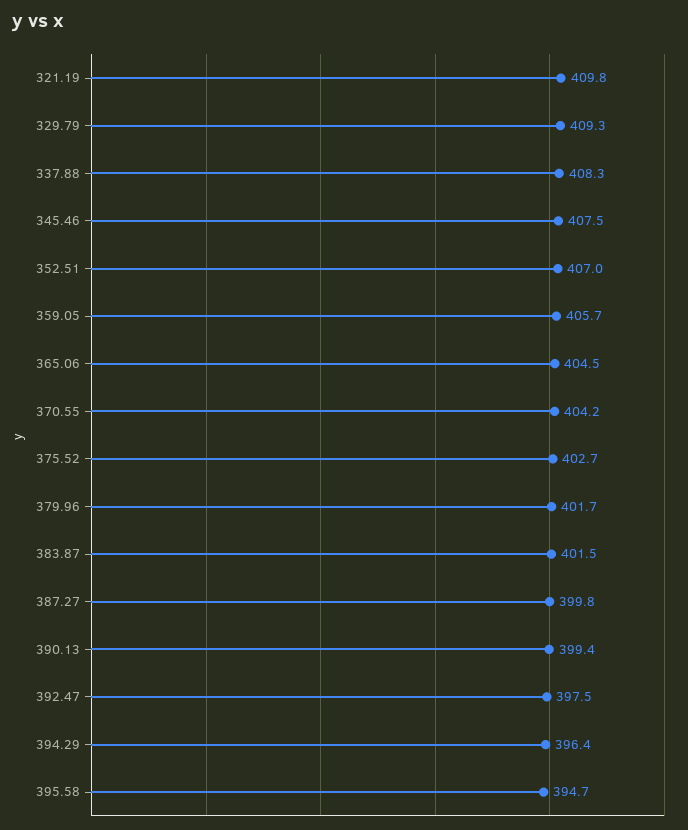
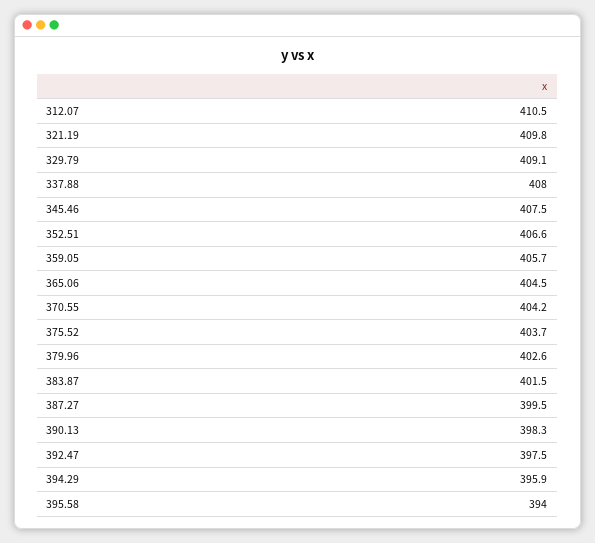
329.79: 409.3 -> 409.1
337.88: 408.3 -> 408
352.51: 407 -> 406.6
375.52: 402.7 -> 403.7
379.96: 401.7 -> 402.6
387.27: 399.8 -> 399.5
390.13: 399.4 -> 398.3
394.29: 396.4 -> 395.9
395.58: 394.7 -> 394
312.07: none -> 410.5

